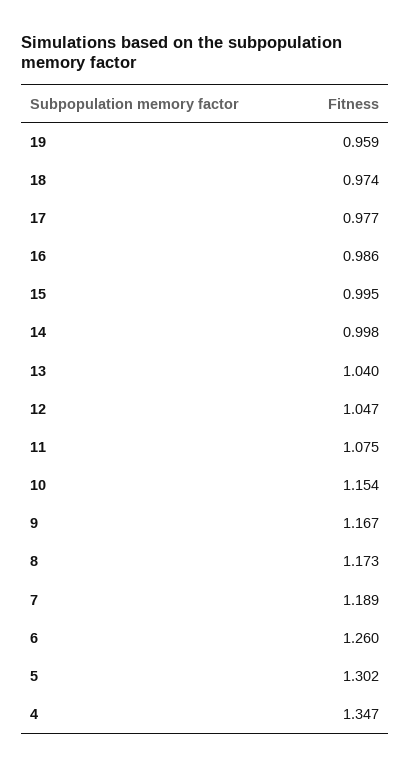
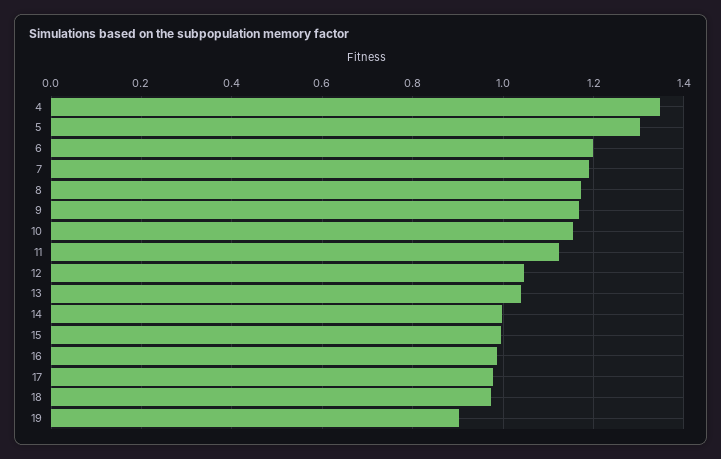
19: 0.959 -> 0.9
11: 1.075 -> 1.12
6: 1.26 -> 1.2

